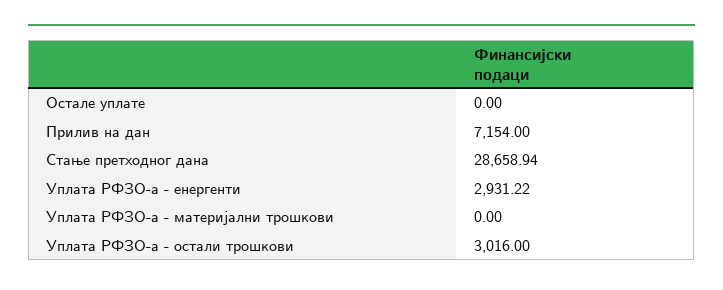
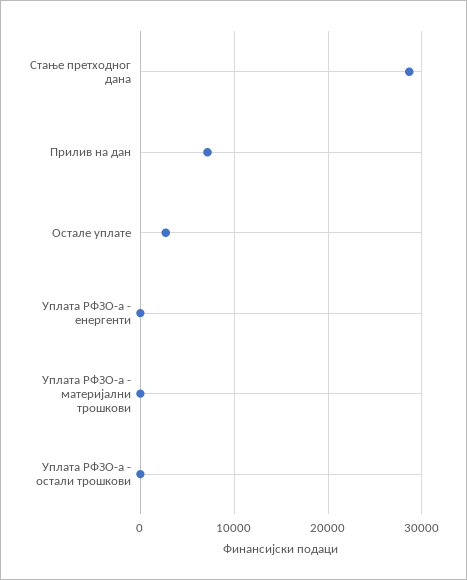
Остале уплате: 0 -> 3000
Уплата РФЗО-а - енергенти: 2931.22 -> 0
Уплата РФЗО-а - остали трошкови: 3016 -> 0

